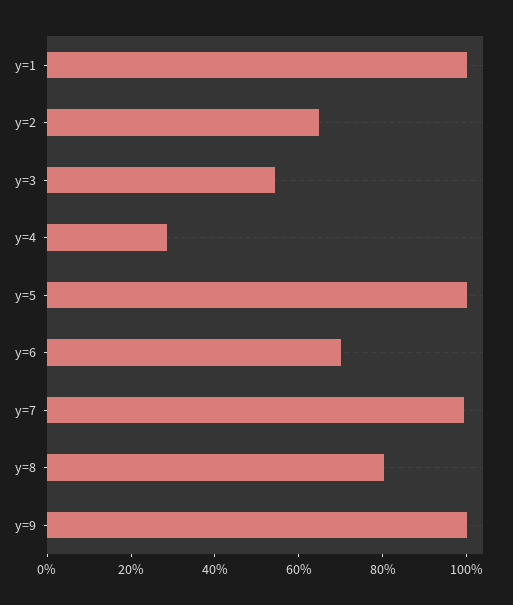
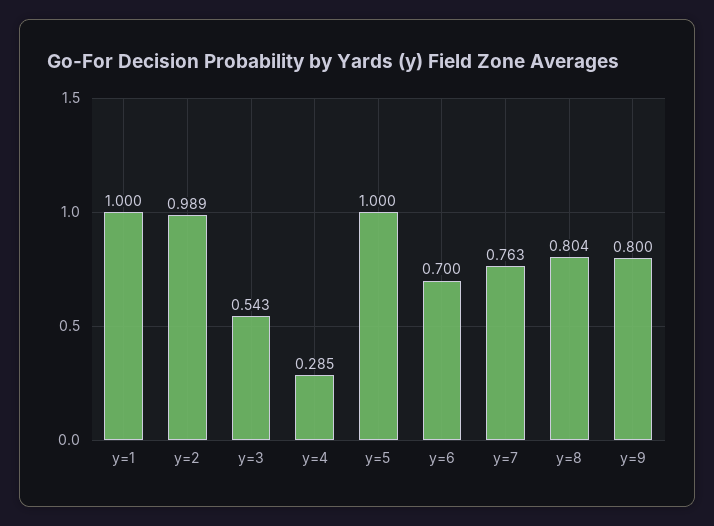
y=2: 0.65 -> 0.989
y=7: 1 -> 0.763
y=9: 1 -> 0.8

